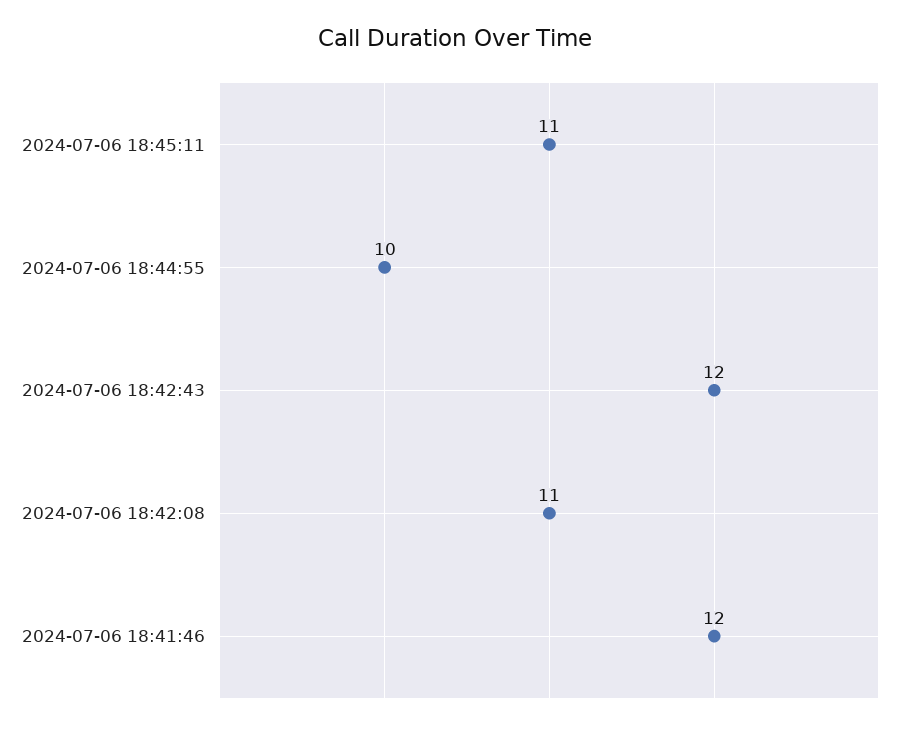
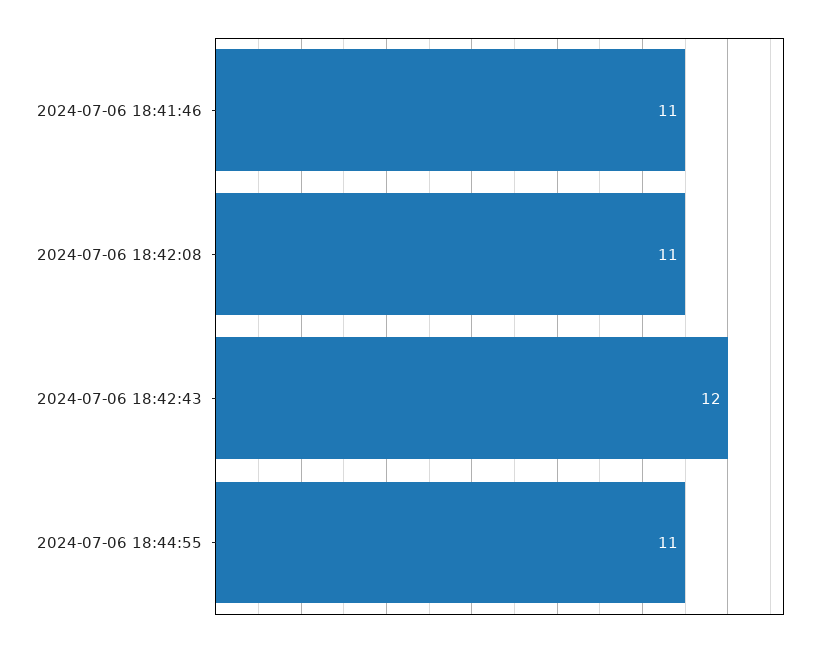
2024-07-06 18:45:11: 11 -> none
2024-07-06 18:44:55: 10 -> 11
2024-07-06 18:41:46: 12 -> 11

